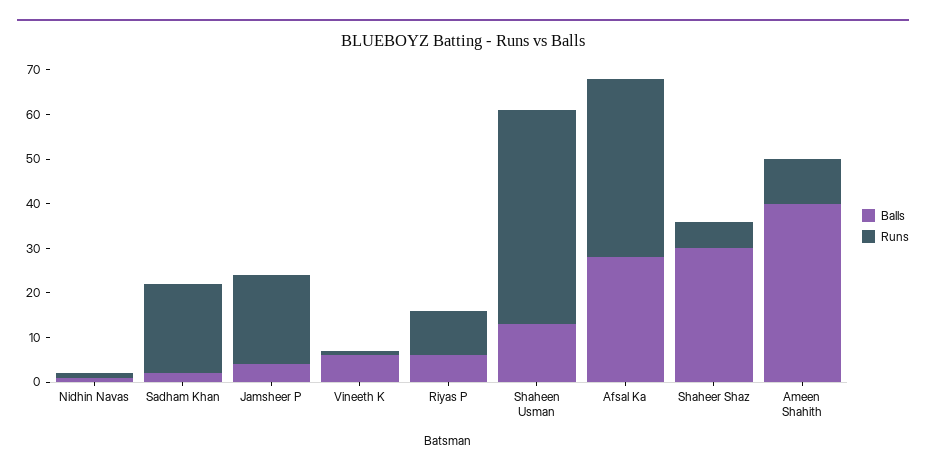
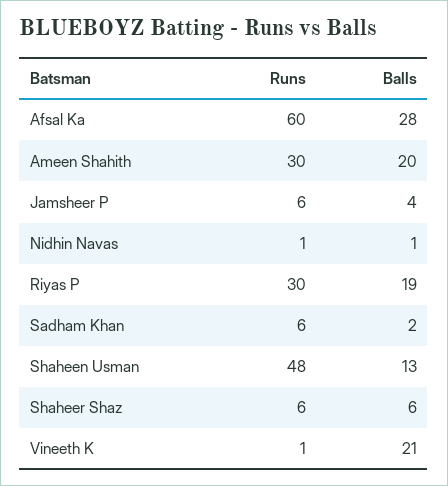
Runs, Sadham Khan: 20 -> 6
Runs, Jamsheer P: 20 -> 6
Balls, Vineeth K: 5 -> 21
Balls, Riyas P: 5 -> 19
Runs, Riyas P: 10 -> 30
Runs, Afsal Ka: 40 -> 60
Balls, Shaheer Shaz: 30 -> 6
Balls, Ameen Shahith: 40 -> 20
Runs, Ameen Shahith: 10 -> 30

